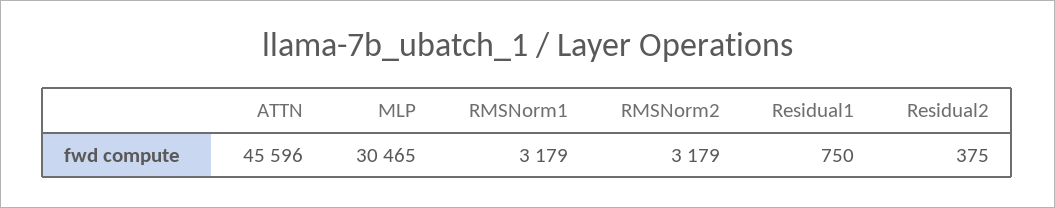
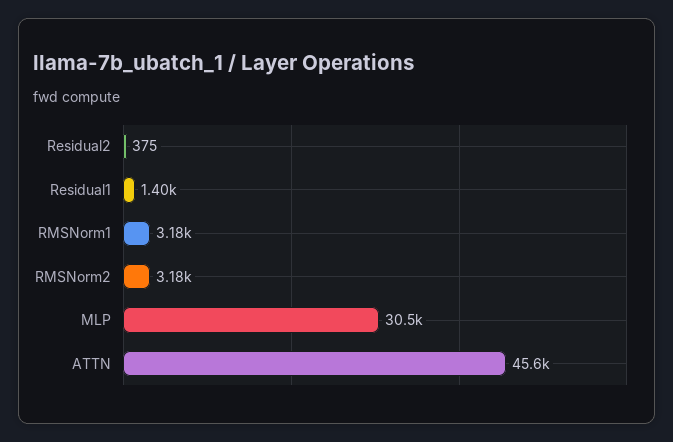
Residual1: 750 -> 1400

